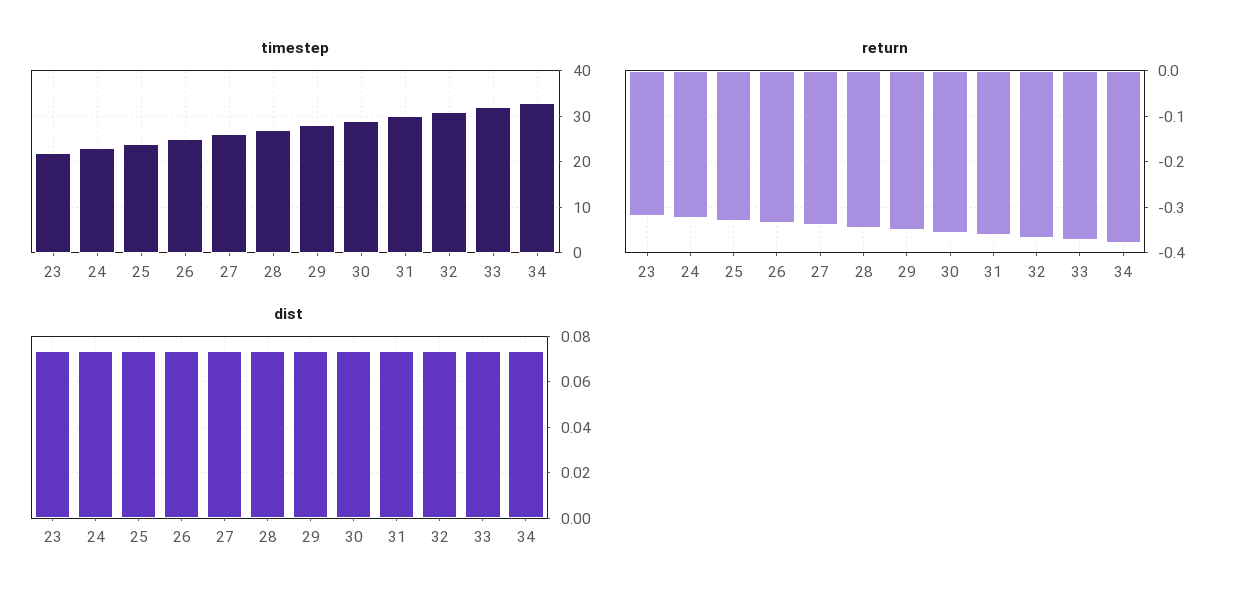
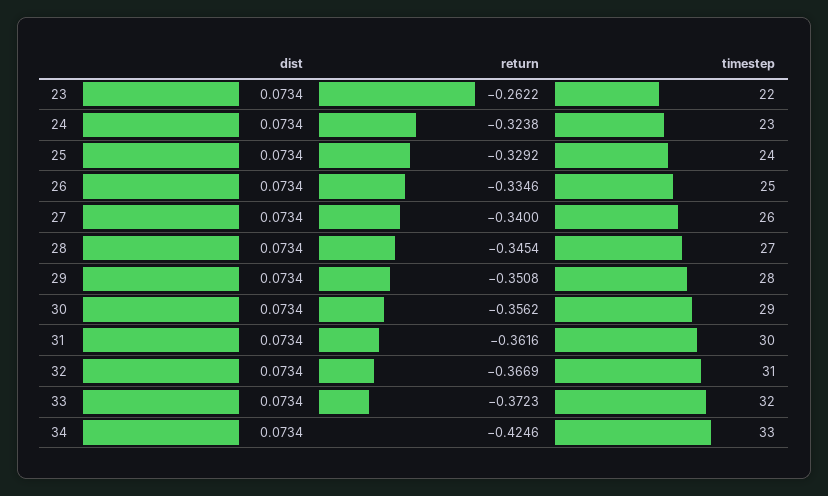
return, 23: -0.32 -> -0.2622
return, 34: -0.38 -> -0.4246

